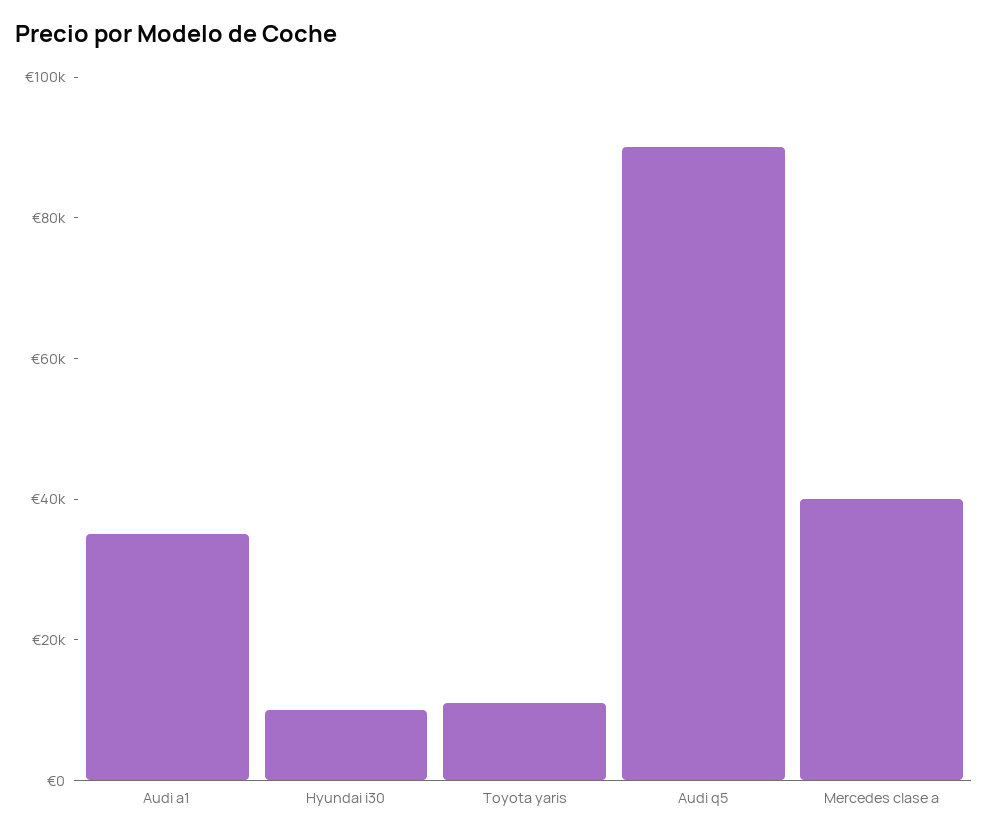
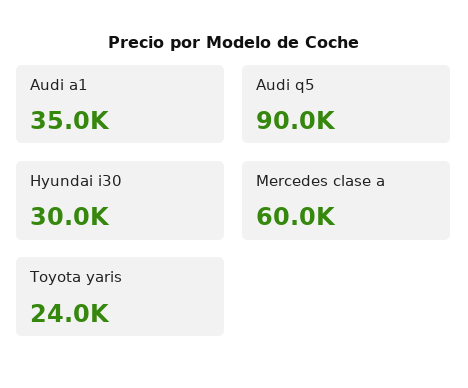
Hyundai i30: 10000 -> 30000
Toyota yaris: 10000 -> 24000
Mercedes clase a: 40000 -> 60000

